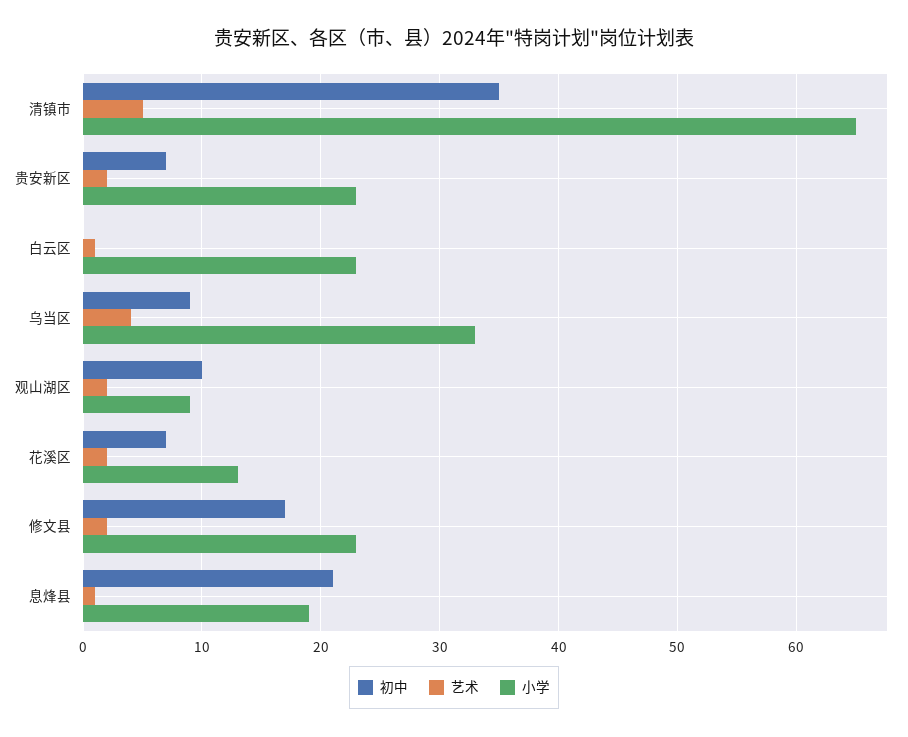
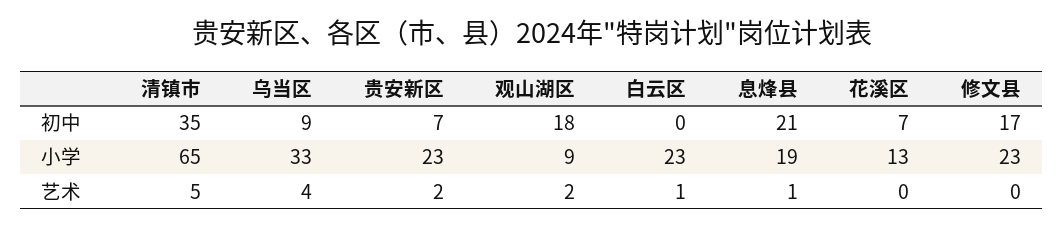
初中, 观山湖区: 10 -> 18
艺术, 花溪区: 2 -> 0
艺术, 修文县: 2 -> 0

